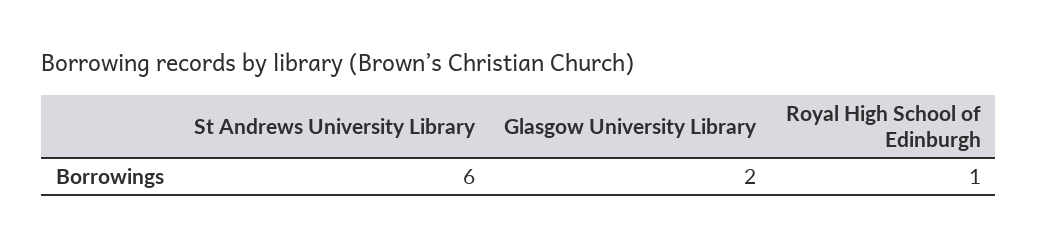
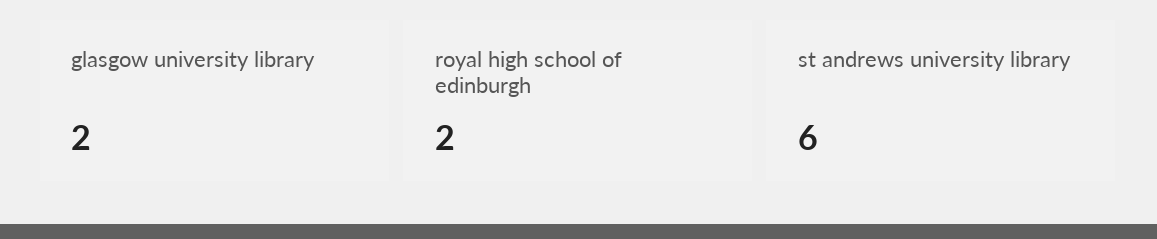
Royal High School of Edinburgh: 1 -> 2

